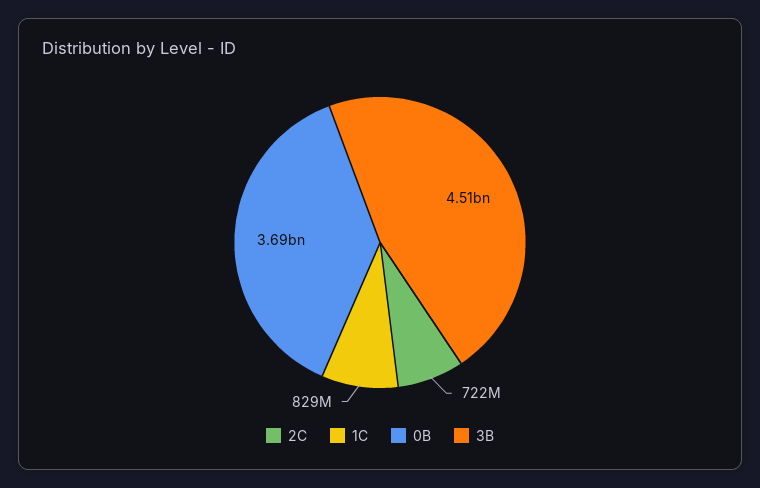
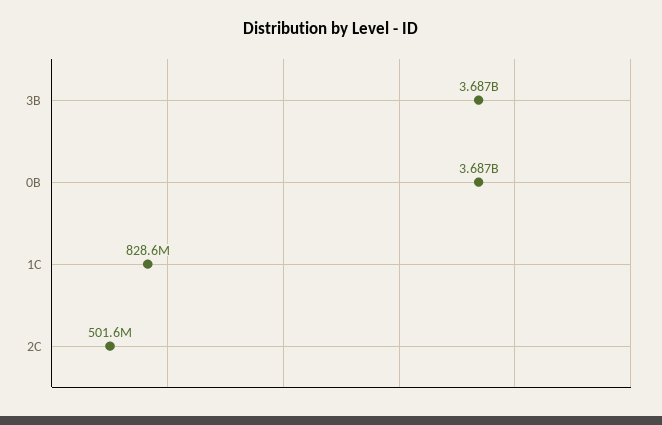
2C: 722000000 -> 501600000
3B: 4510000000 -> 3687000000

